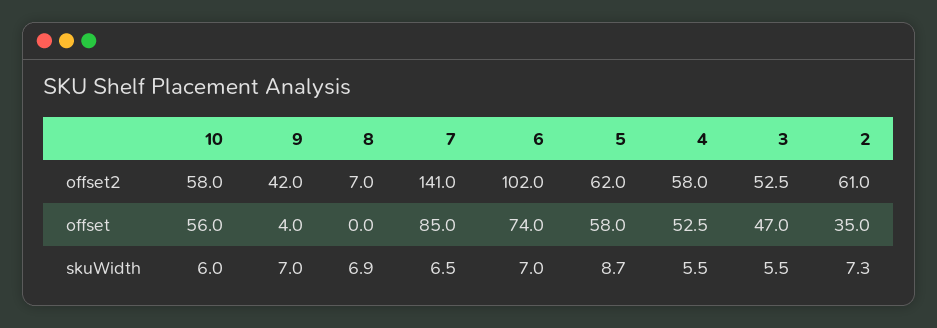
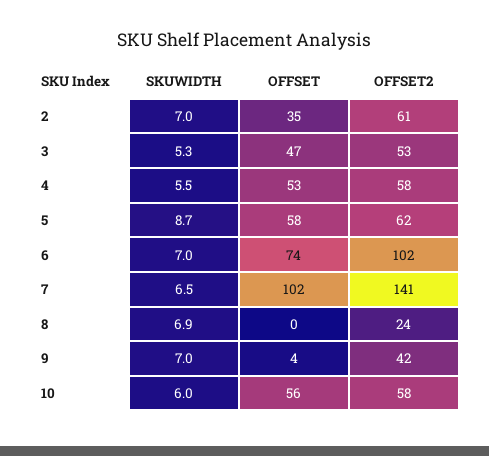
8, offset2: 7 -> 24
7, offset: 85 -> 102
3, skuWidth: 5.5 -> 5.3
2, skuWidth: 7.3 -> 7

